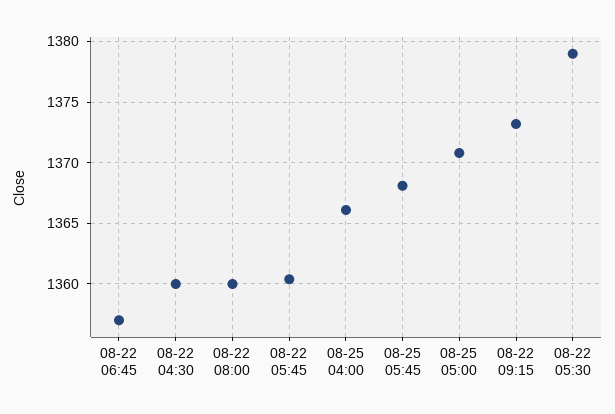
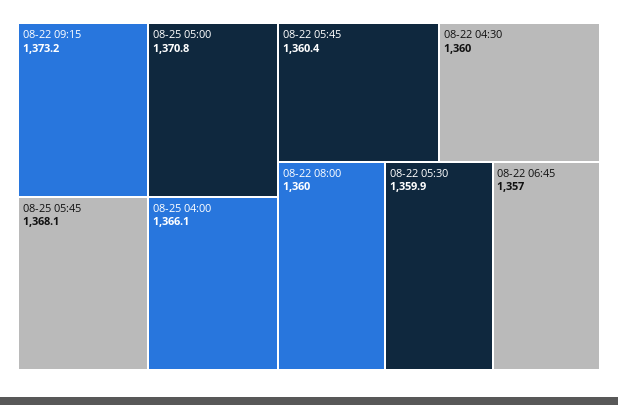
08-22 05:30: 1379 -> 1359.9

